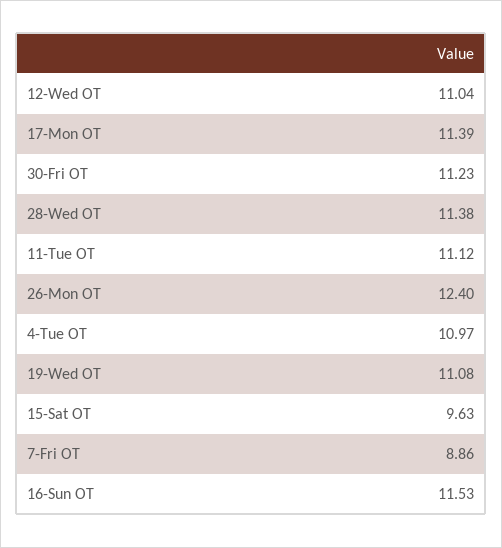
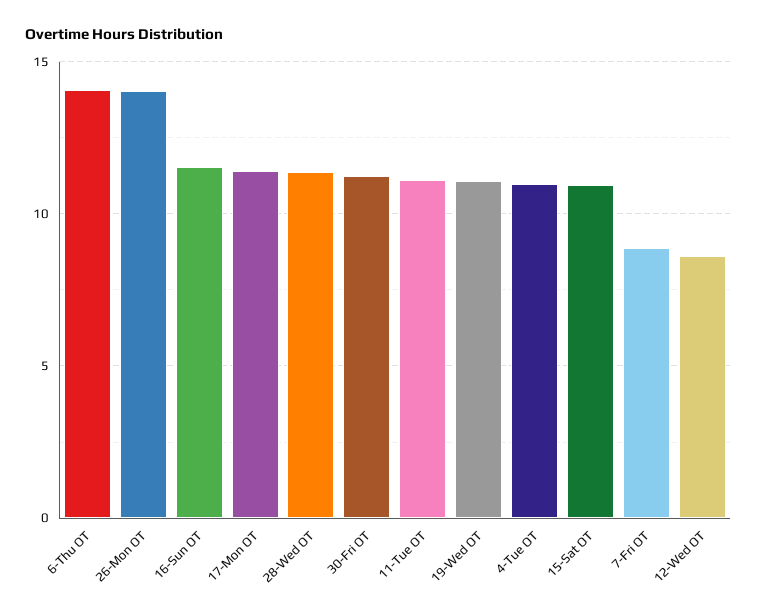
12-Wed OT: 11.04 -> 8.5
26-Mon OT: 12.4 -> 14
15-Sat OT: 9.63 -> 11
6-Thu OT: none -> 14

